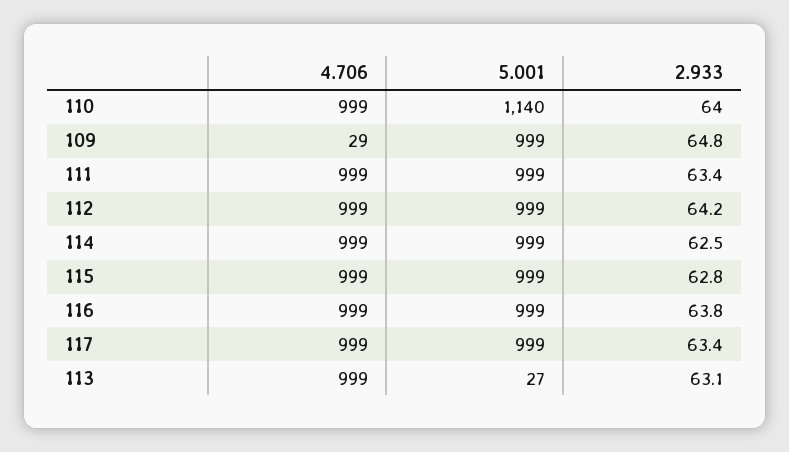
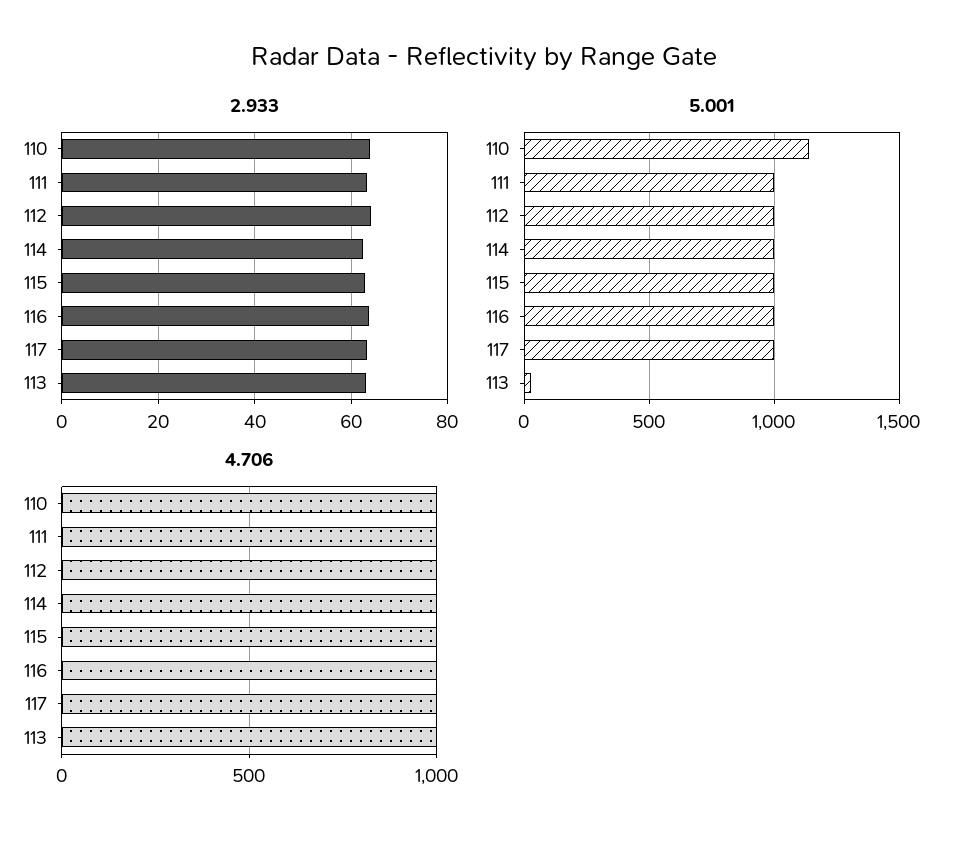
4.706, 109: 29 -> none
5.001, 109: 999 -> none
2.933, 109: 64.8 -> none

